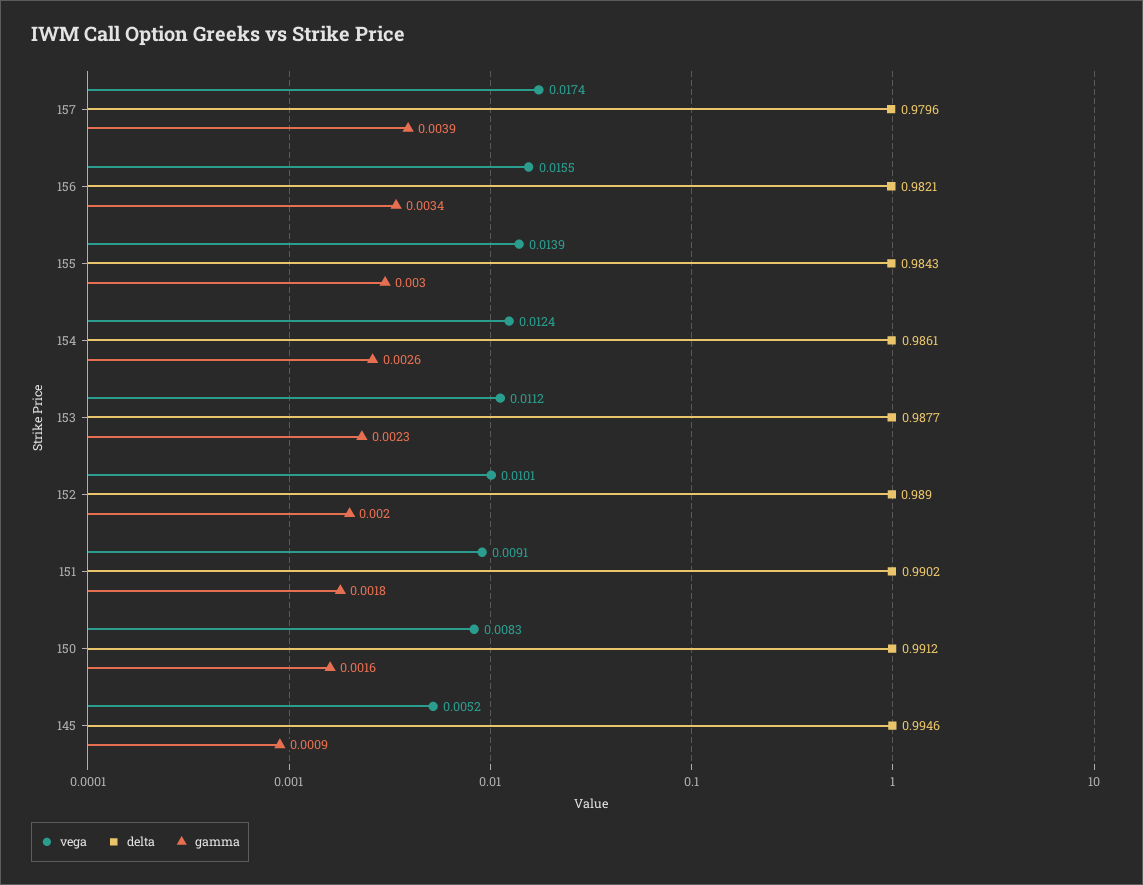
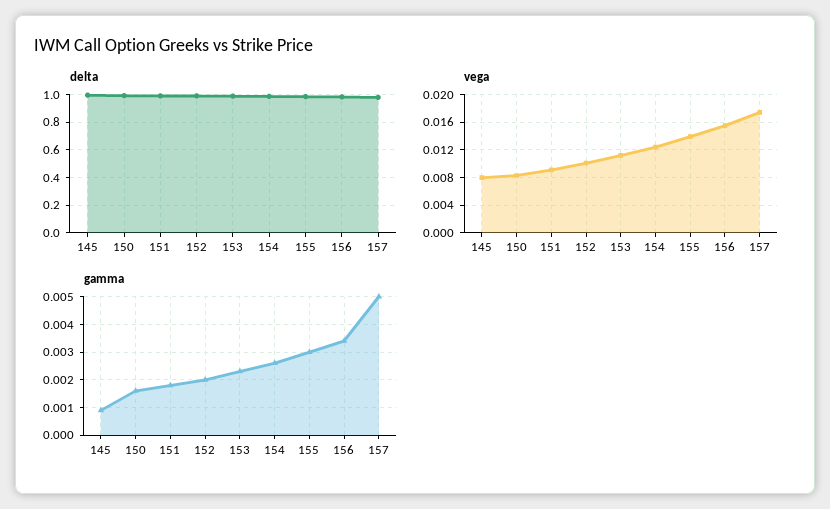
gamma, 157: 0.0039 -> 0.005
vega, 145: 0.0052 -> 0.008

